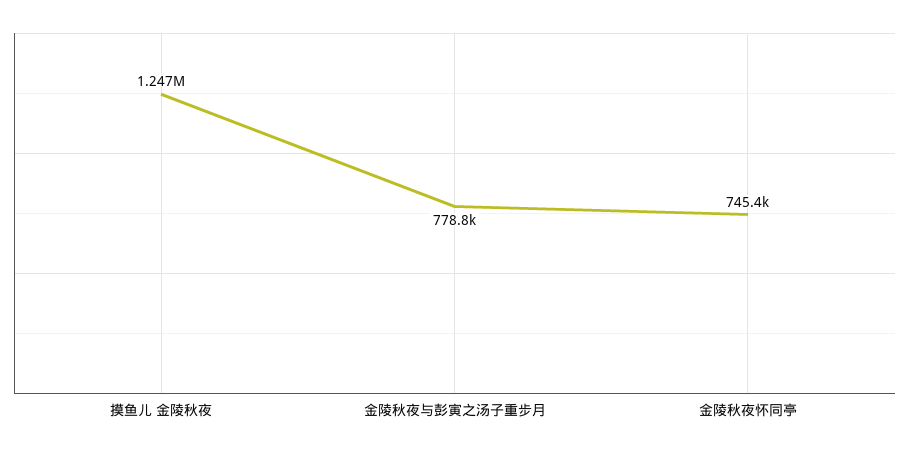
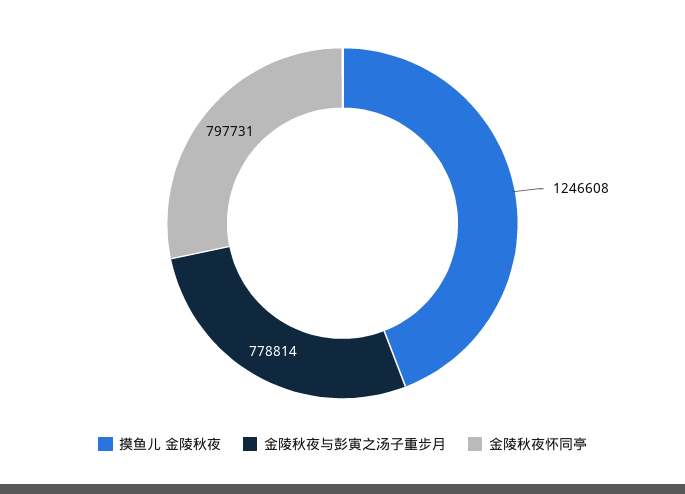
金陵秋夜怀同亭: 745400 -> 797731

